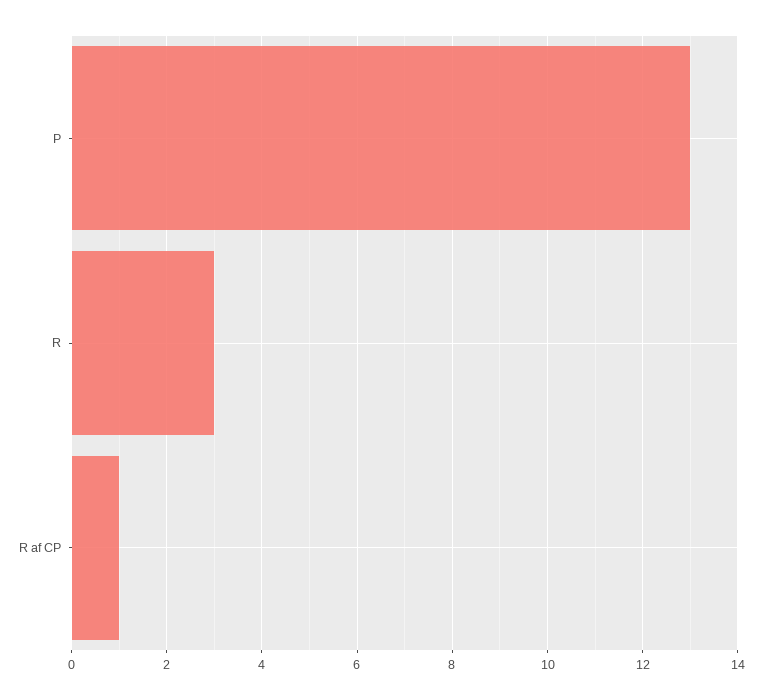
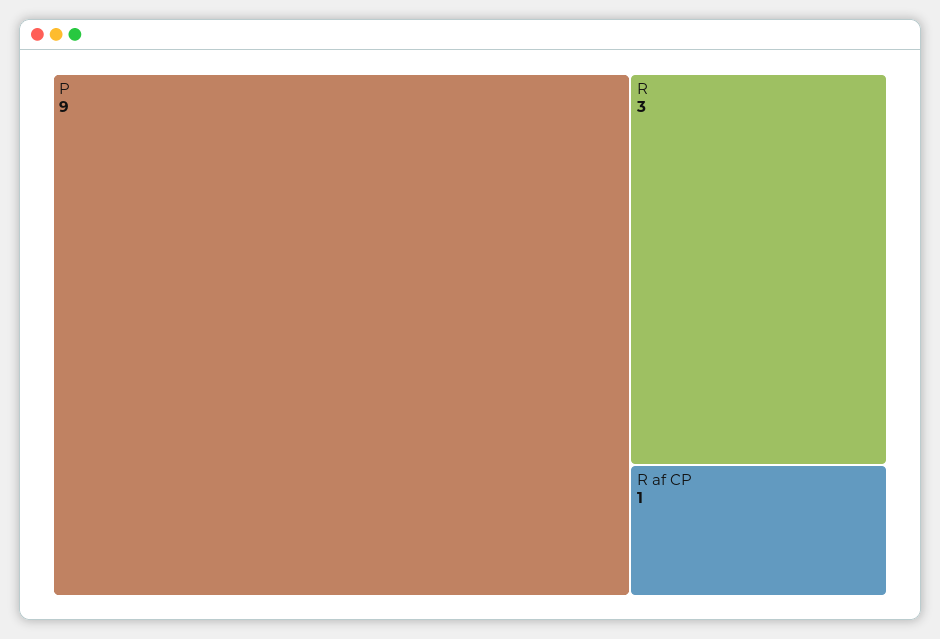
P: 13 -> 9

